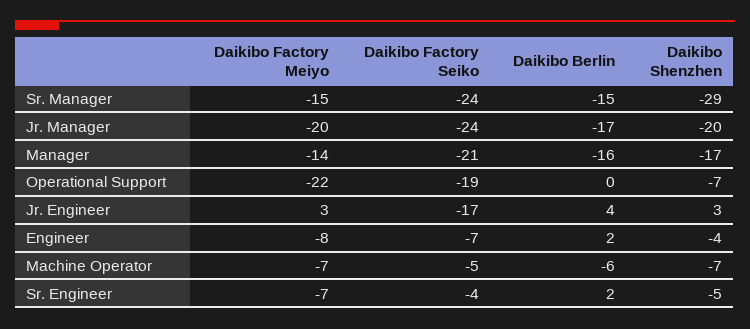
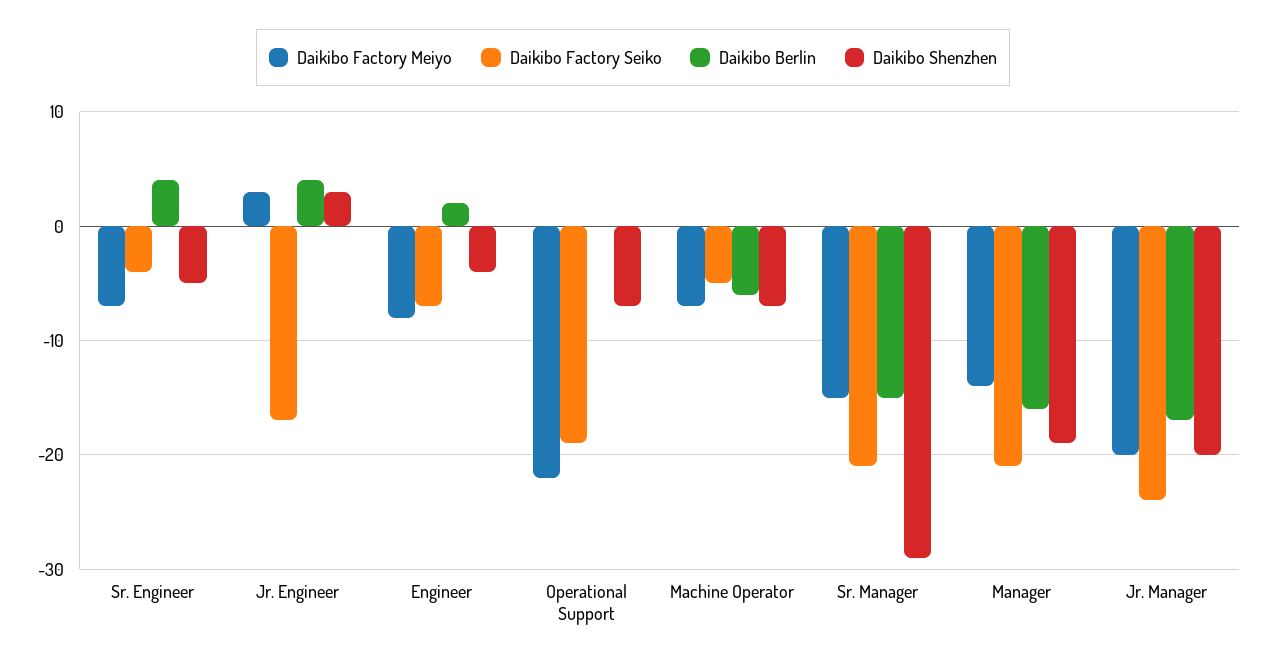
Daikibo Factory Seiko, Sr. Manager: -24 -> -21
Daikibo Shenzhen, Manager: -17 -> -19
Daikibo Berlin, Sr. Engineer: 2 -> 4

